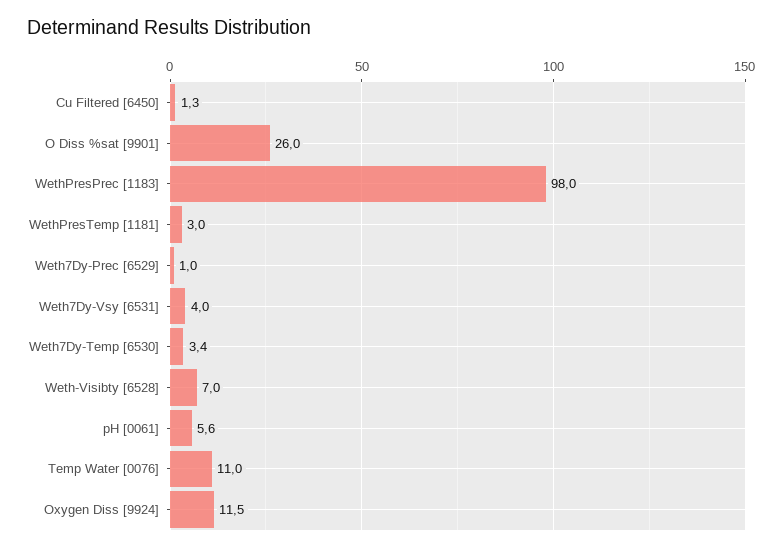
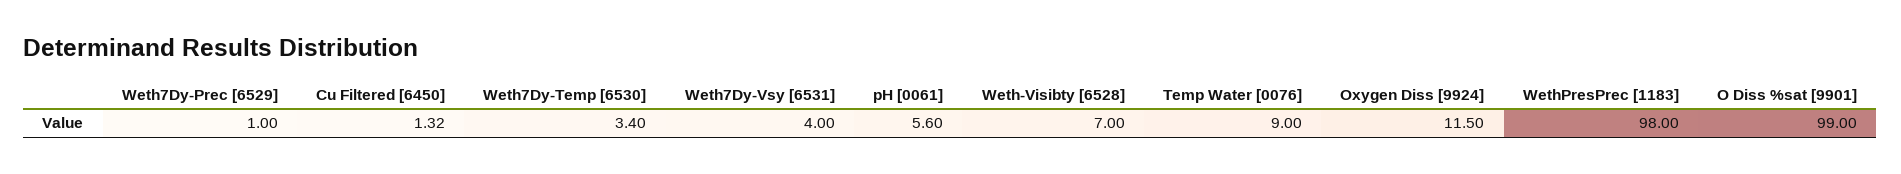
O Diss %sat [9901]: 26 -> 99
WethPresTemp [1181]: 3 -> none
Temp Water [0076]: 11 -> 9

